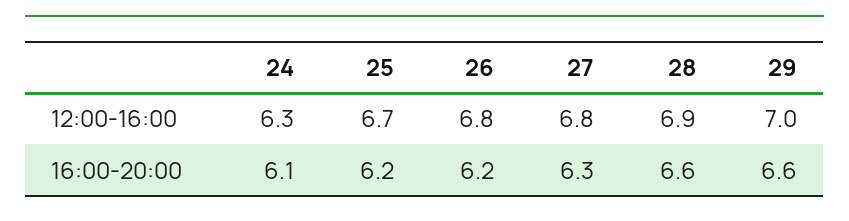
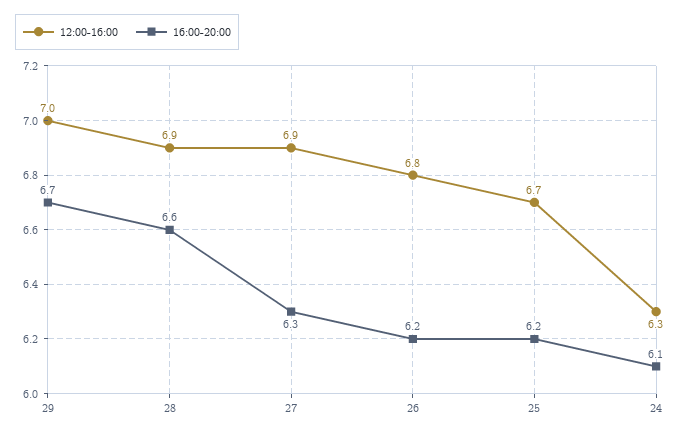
12:00-16:00, 27: 6.8 -> 6.9
16:00-20:00, 29: 6.6 -> 6.7

